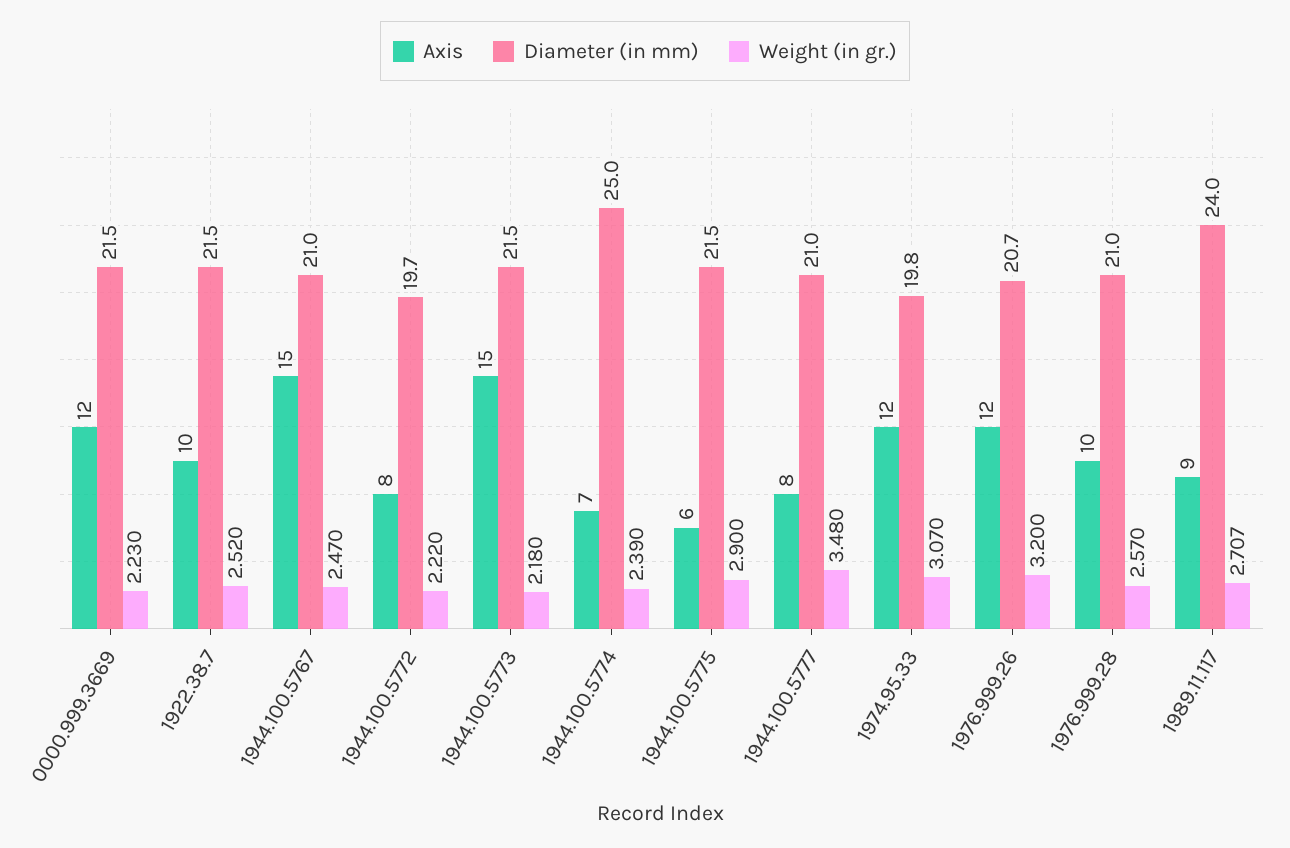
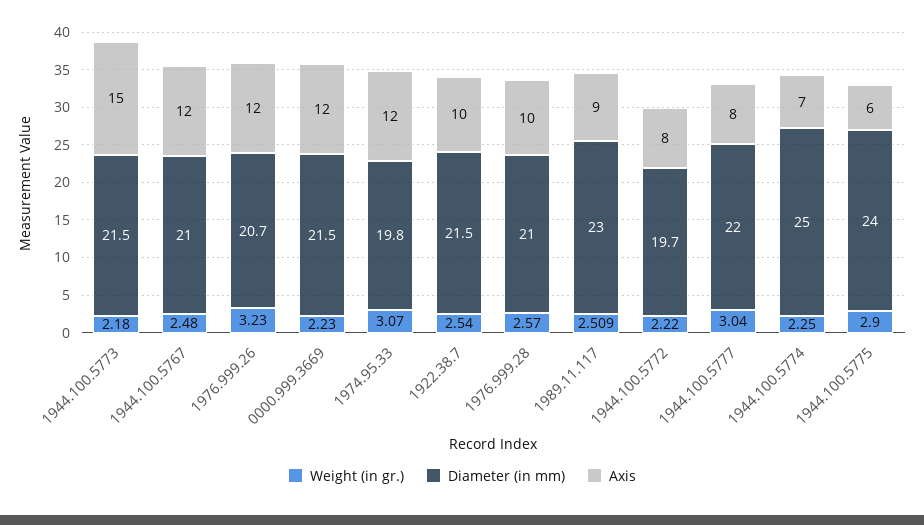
Weight (in gr.), 1922.38.7: 2.52 -> 2.54
Axis, 1944.100.5767: 15 -> 12
Weight (in gr.), 1944.100.5767: 2.47 -> 2.48
Weight (in gr.), 1944.100.5774: 2.39 -> 2.25
Diameter (in mm), 1944.100.5775: 21.5 -> 24
Diameter (in mm), 1944.100.5777: 21 -> 22
Weight (in gr.), 1944.100.5777: 3.48 -> 3.04
Weight (in gr.), 1976.999.26: 3.2 -> 3.23
Diameter (in mm), 1989.11.117: 24 -> 23
Weight (in gr.), 1989.11.117: 2.707 -> 2.509

